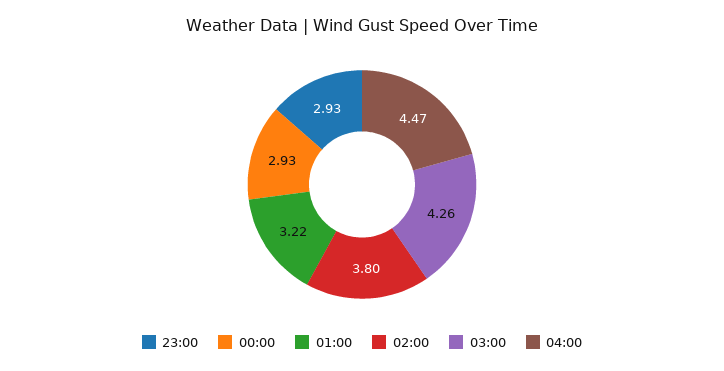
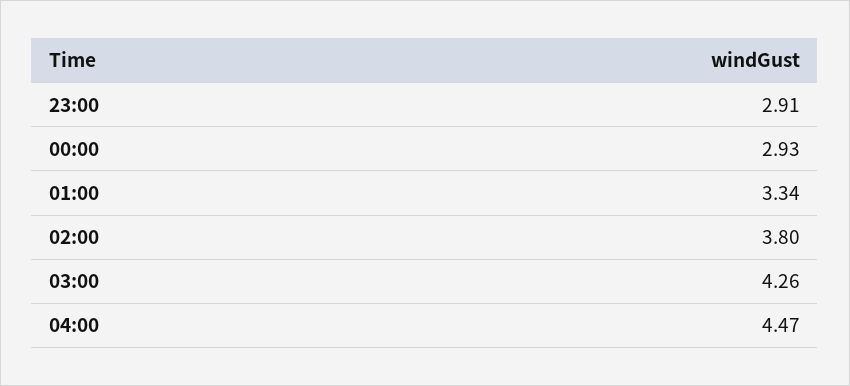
23:00: 2.93 -> 2.91
01:00: 3.22 -> 3.34

